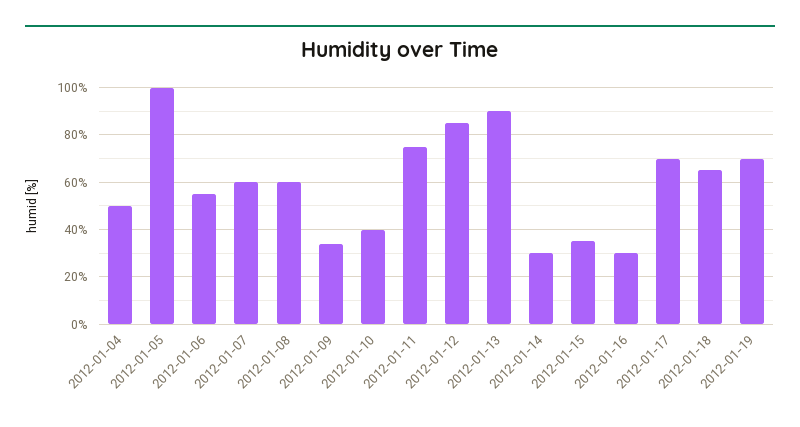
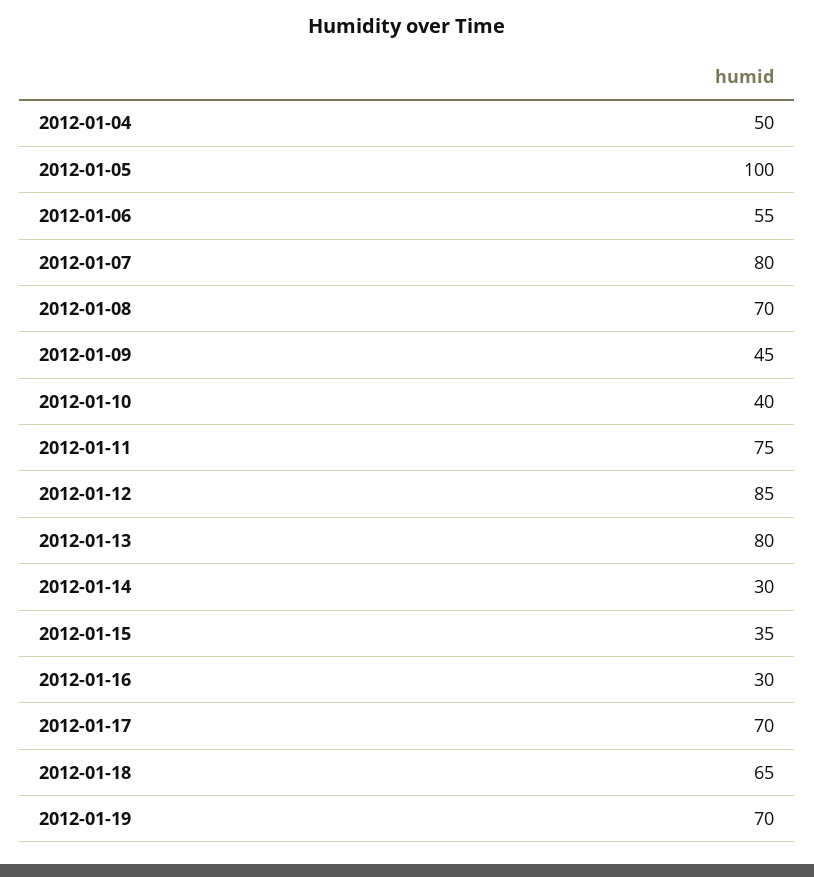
2012-01-07: 60 -> 80
2012-01-08: 60 -> 70
2012-01-09: 35 -> 45
2012-01-13: 90 -> 80

